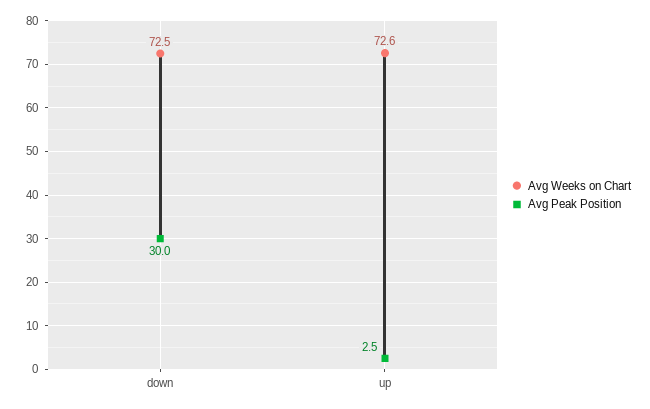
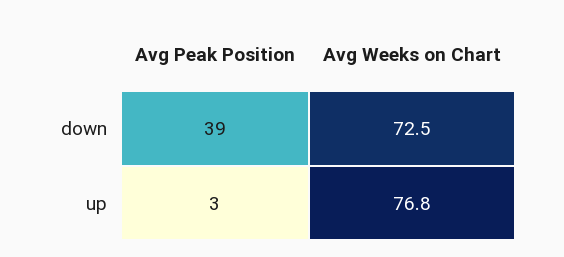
Avg Peak Position, down: 30 -> 39
Avg Weeks on Chart, up: 72.6 -> 76.8

